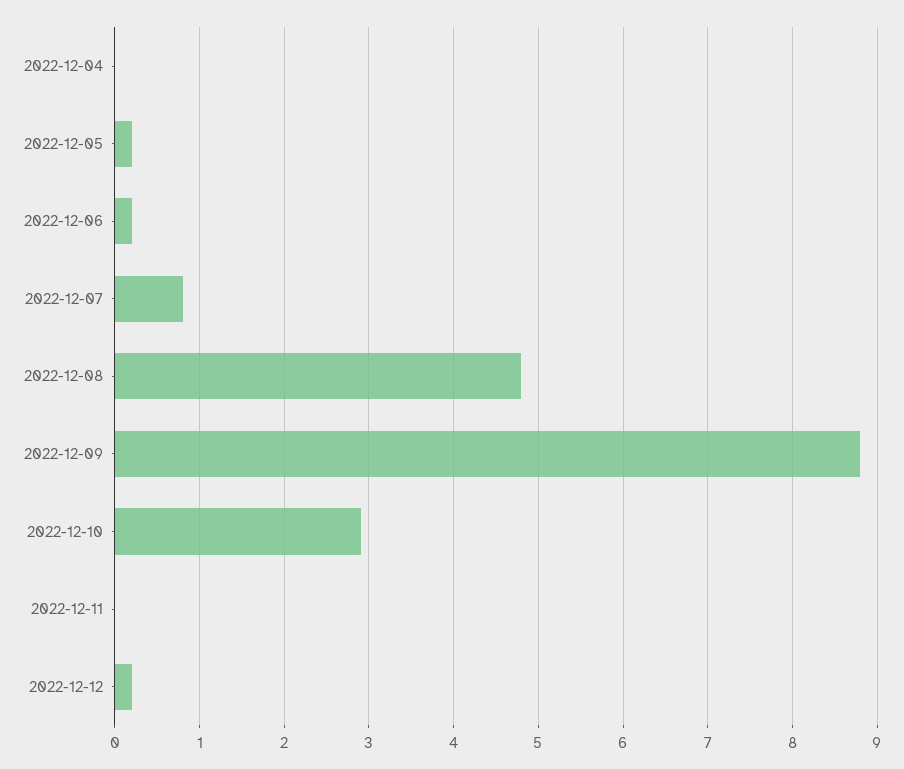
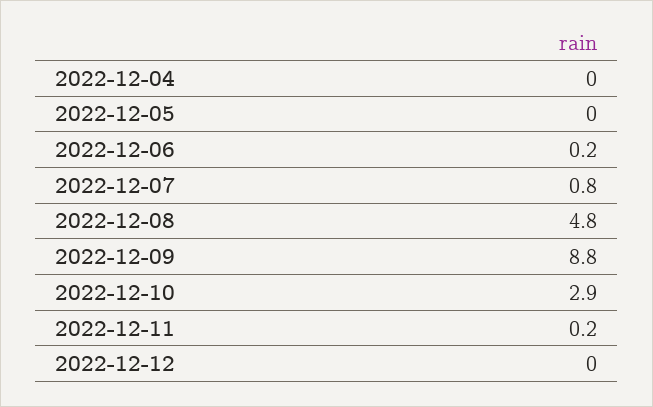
2022-12-05: 0.2 -> 0
2022-12-11: 0 -> 0.2
2022-12-12: 0.2 -> 0

